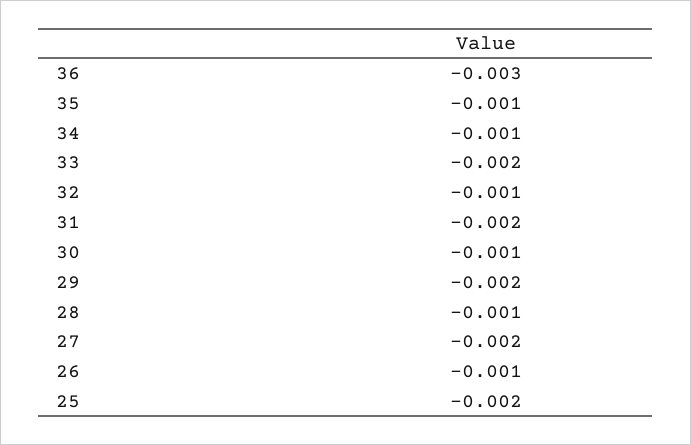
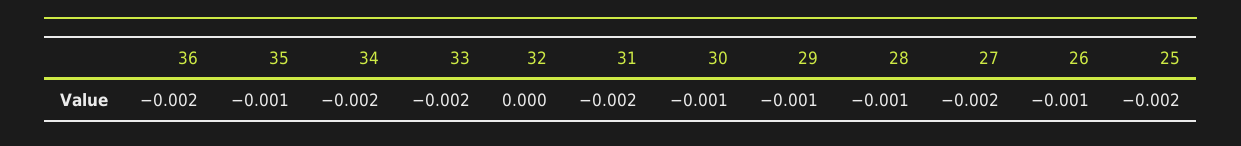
36: -0.003 -> -0.002
34: -0.001 -> -0.002
32: -0.001 -> 0
29: -0.002 -> -0.001

